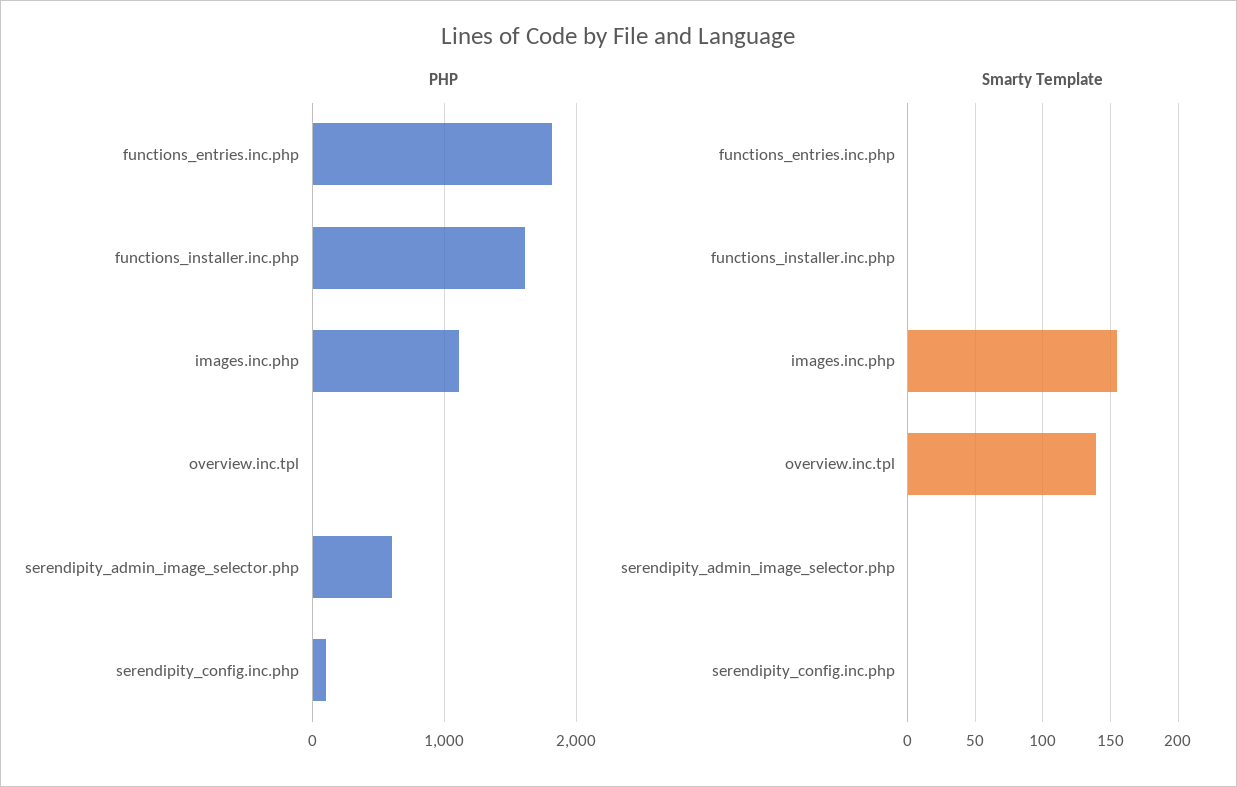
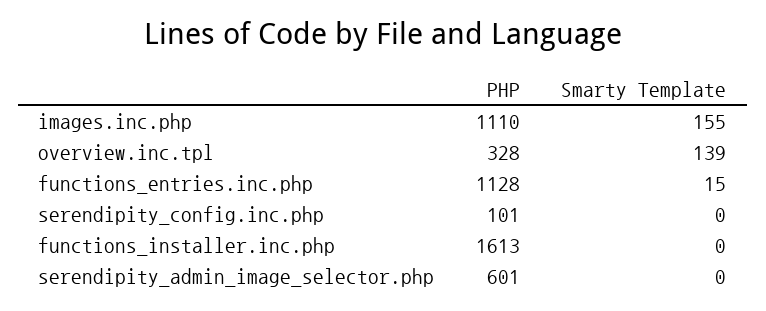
PHP, functions_entries.inc.php: 1800 -> 1128
PHP, overview.inc.tpl: 0 -> 328
Smarty Template, functions_entries.inc.php: 0 -> 15

